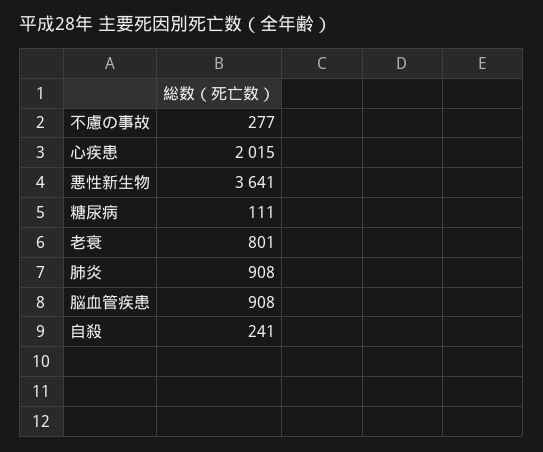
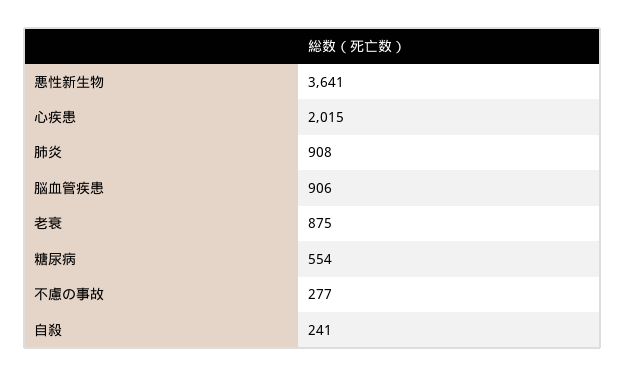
糖尿病: 111 -> 554
老衰: 801 -> 875
脳血管疾患: 908 -> 906

